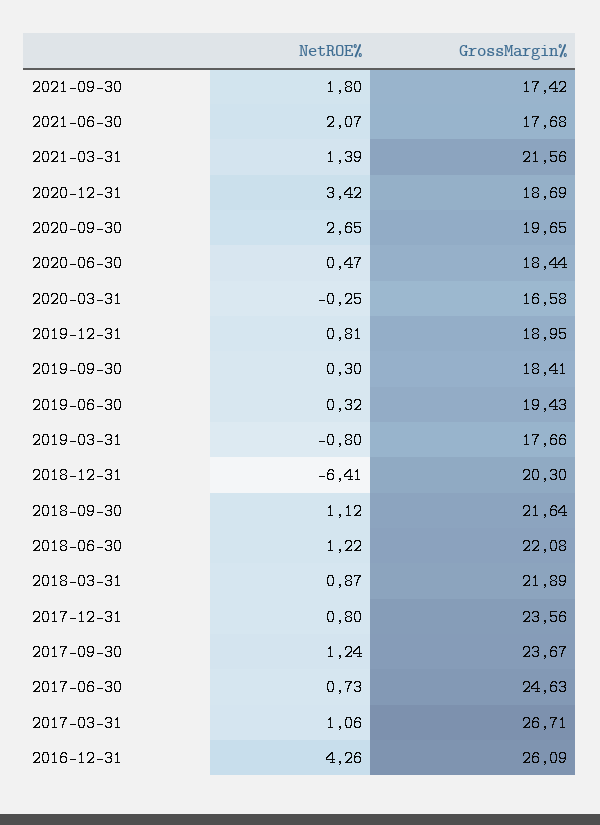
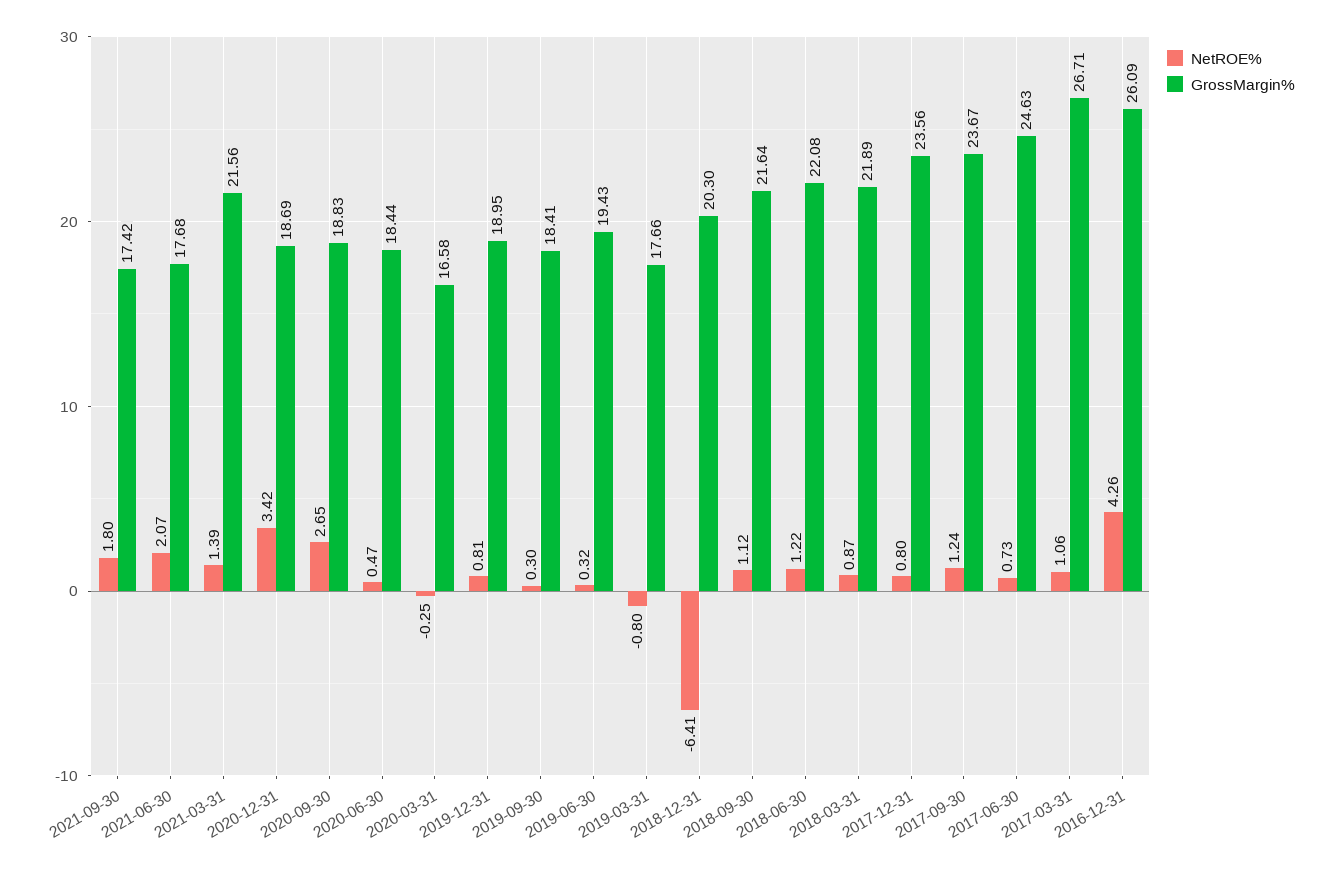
GrossMargin%, 2020-09-30: 19.65 -> 18.83

